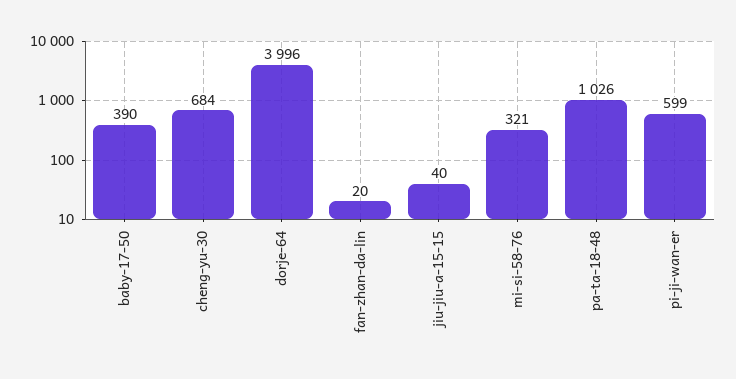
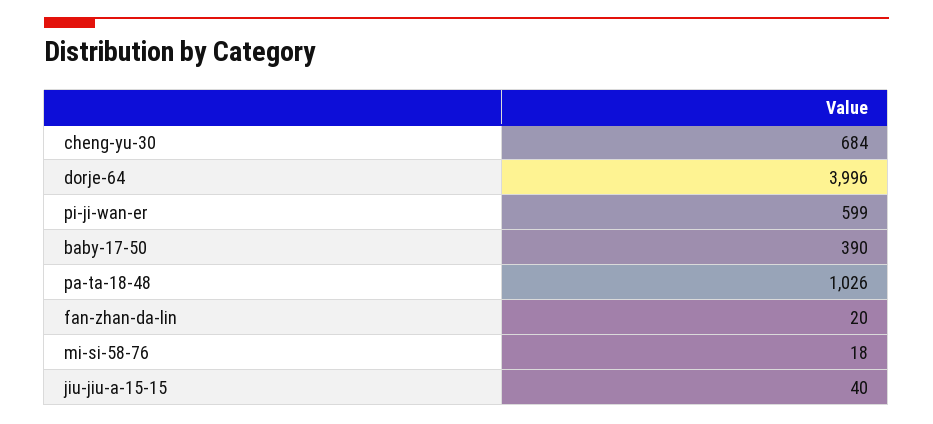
mi-si-58-76: 321 -> 18

